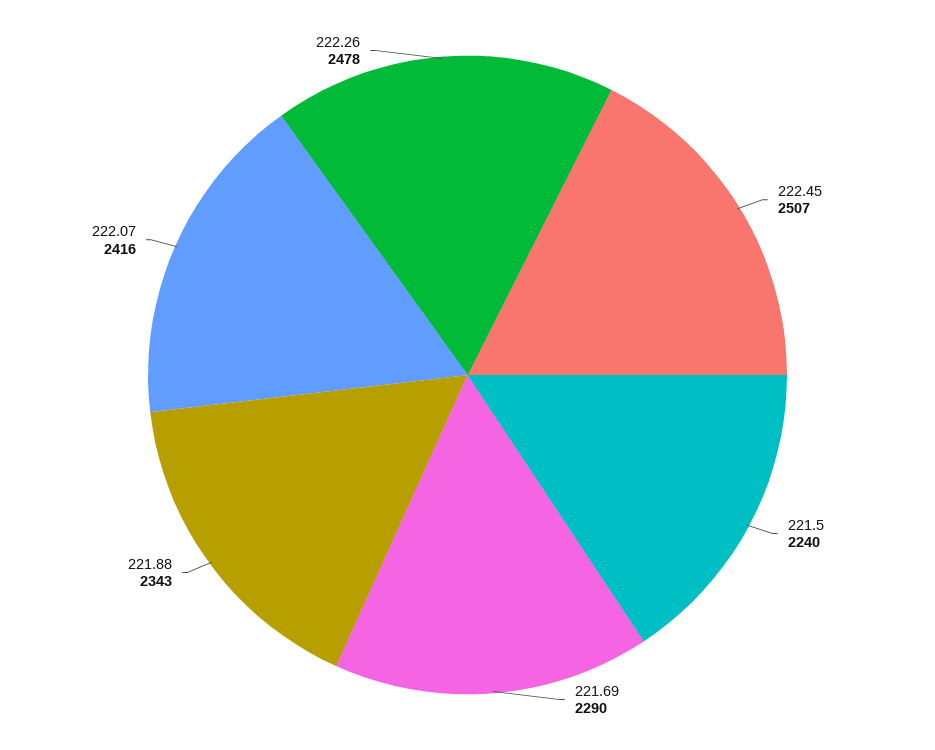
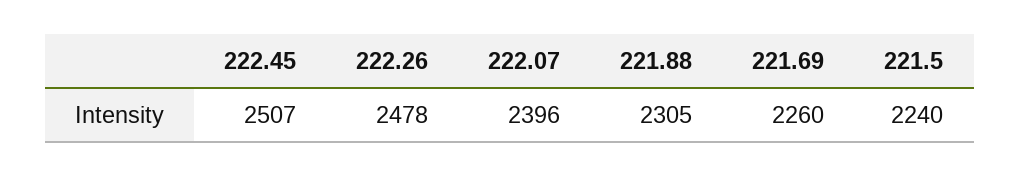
221.69: 2290 -> 2260
221.88: 2343 -> 2305
222.07: 2416 -> 2396

